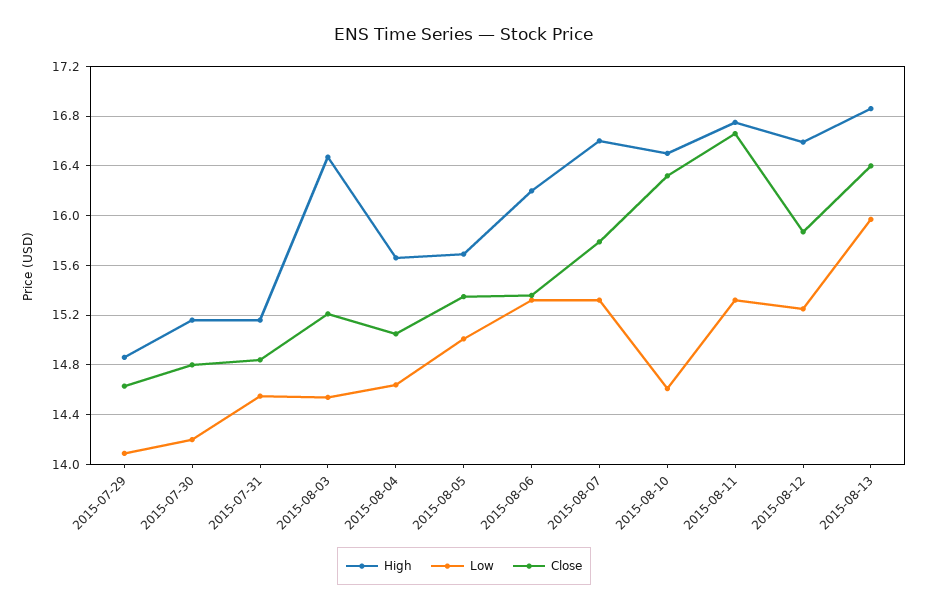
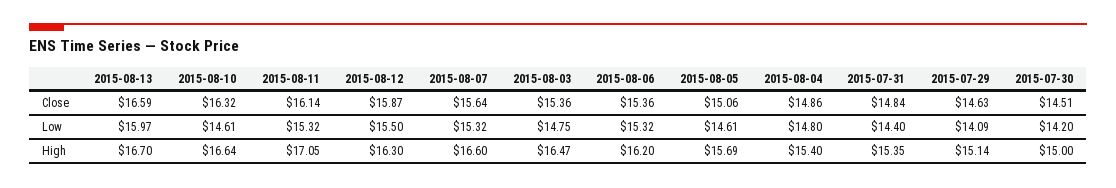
High, 2015-07-29: 14.85 -> 15.14
High, 2015-07-30: 15.15 -> 15
Close, 2015-07-30: 14.8 -> 14.51
High, 2015-07-31: 15.15 -> 15.35
Low, 2015-07-31: 14.55 -> 14.4
Low, 2015-08-03: 14.55 -> 14.75
Close, 2015-08-03: 15.2 -> 15.36
High, 2015-08-04: 15.65 -> 15.4
Low, 2015-08-04: 14.65 -> 14.8
Close, 2015-08-04: 15.05 -> 14.86
Low, 2015-08-05: 15 -> 14.61
Close, 2015-08-05: 15.35 -> 15.06
Close, 2015-08-07: 15.8 -> 15.64
High, 2015-08-10: 16.5 -> 16.64
High, 2015-08-11: 16.75 -> 17.05
Close, 2015-08-11: 16.65 -> 16.14
High, 2015-08-12: 16.6 -> 16.3
Low, 2015-08-12: 15.25 -> 15.5
High, 2015-08-13: 16.85 -> 16.7
Close, 2015-08-13: 16.4 -> 16.59

